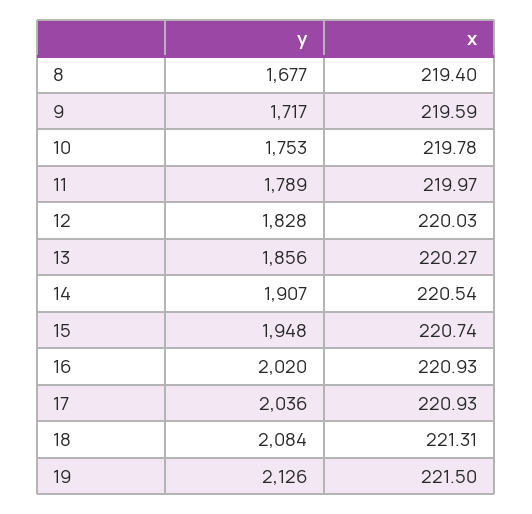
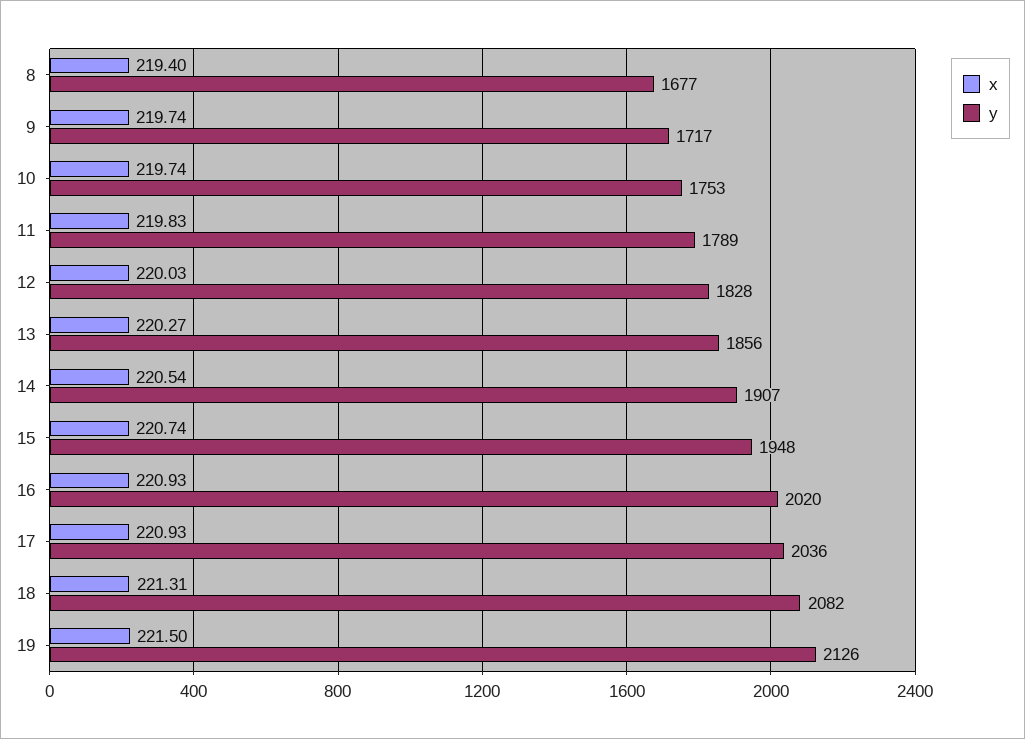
x, 9: 219.59 -> 219.74
x, 10: 219.78 -> 219.74
x, 11: 219.97 -> 219.83
y, 18: 2084 -> 2082

